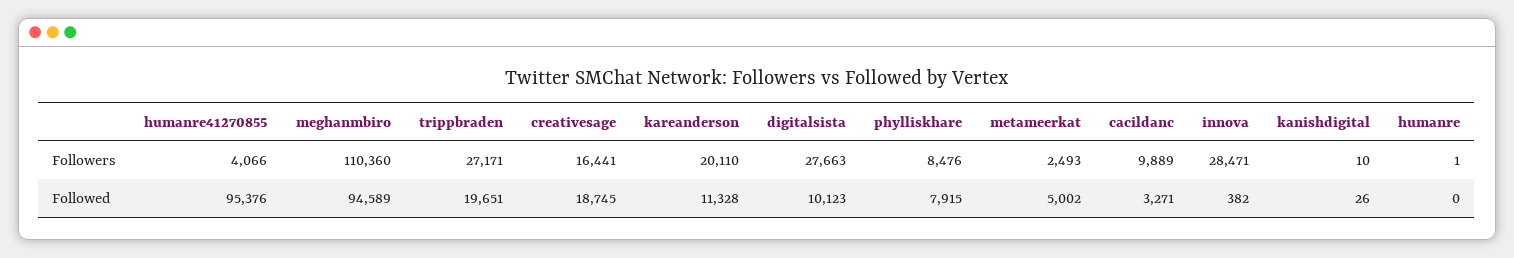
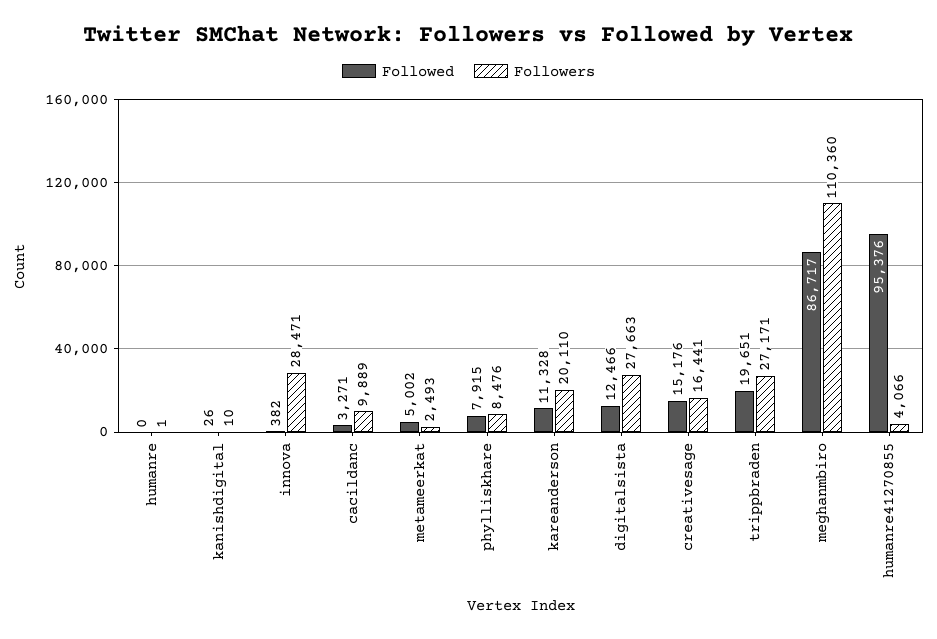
Followed, meghanmbiro: 94589 -> 86717
Followed, creativesage: 18745 -> 15176
Followed, digitalsista: 10123 -> 12466

